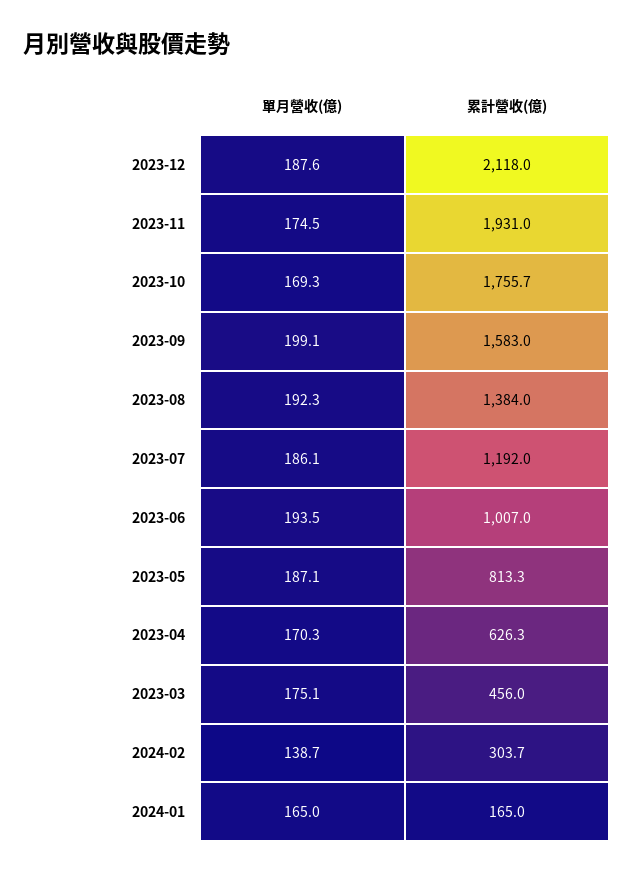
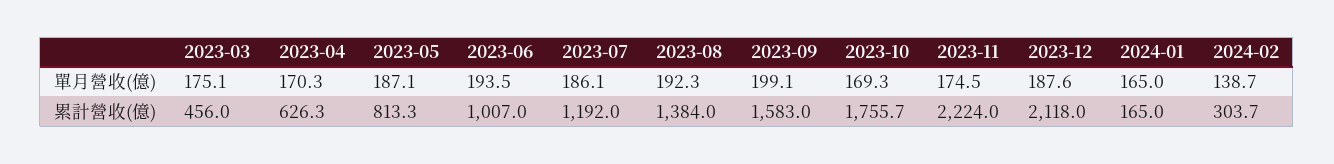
累計營收(億), 2023-11: 1931 -> 2224

